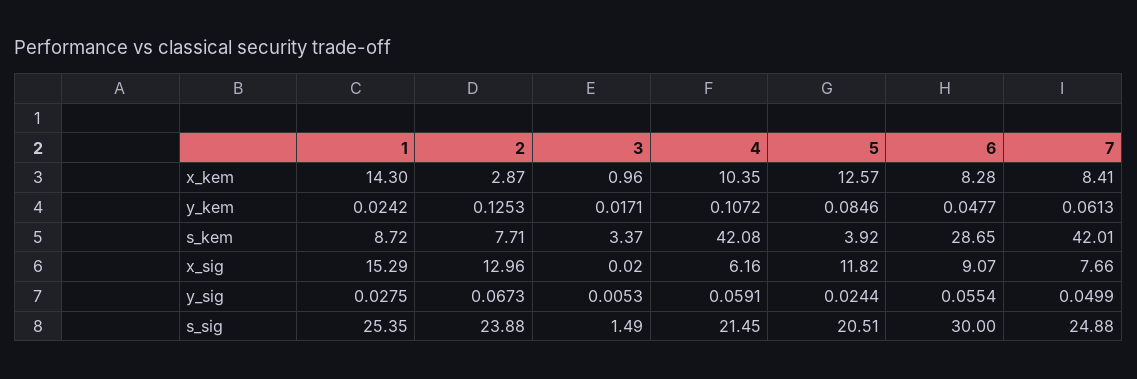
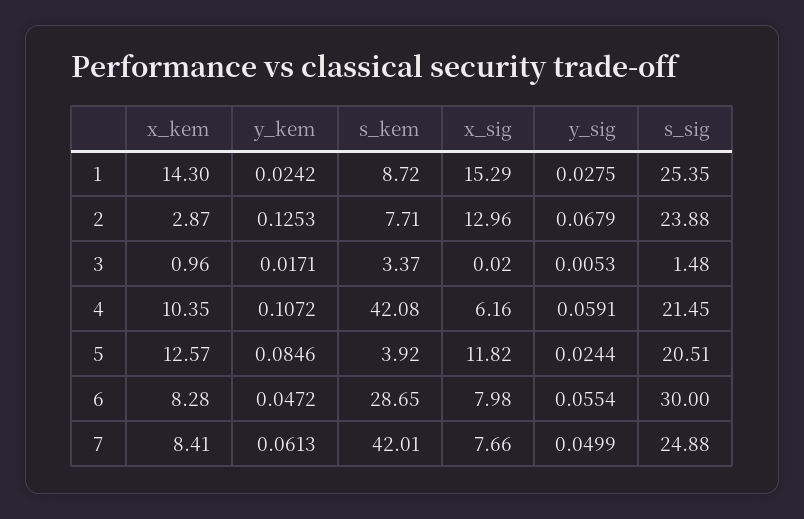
6, y_kem: 0.0477 -> 0.0472
6, x_sig: 9.07 -> 7.98
2, y_sig: 0.0673 -> 0.0679
3, s_sig: 1.49 -> 1.48

